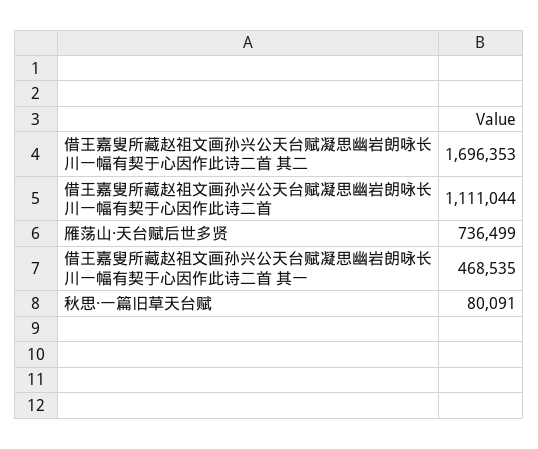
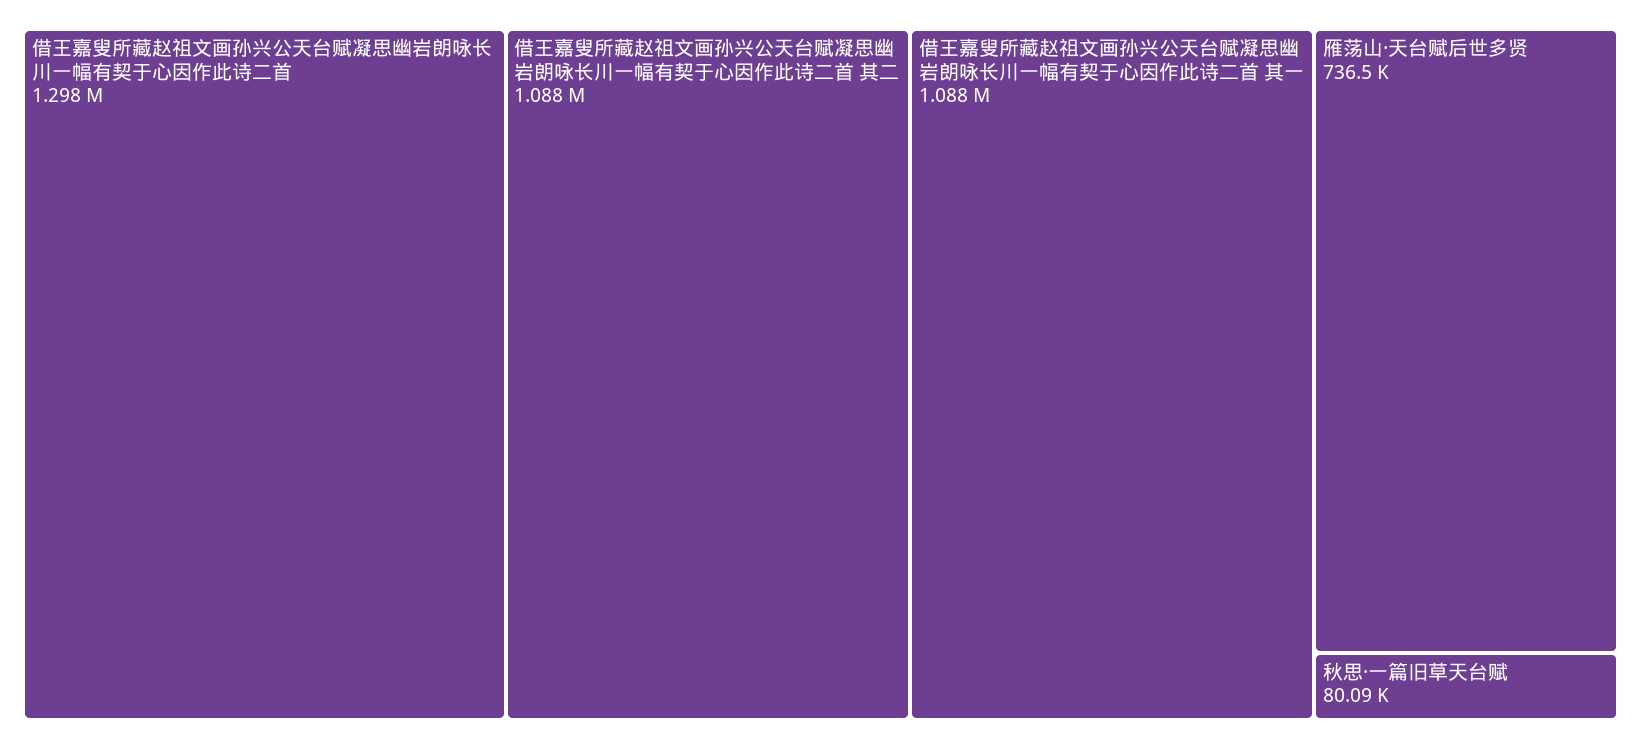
借王嘉叟所藏赵祖文画孙兴公天台赋凝思幽岩朗咏长川一幅有契于心因作此诗二首 其二: 1696353 -> 1088000
借王嘉叟所藏赵祖文画孙兴公天台赋凝思幽岩朗咏长川一幅有契于心因作此诗二首: 1111044 -> 1298000
借王嘉叟所藏赵祖文画孙兴公天台赋凝思幽岩朗咏长川一幅有契于心因作此诗二首 其一: 468535 -> 1088000

